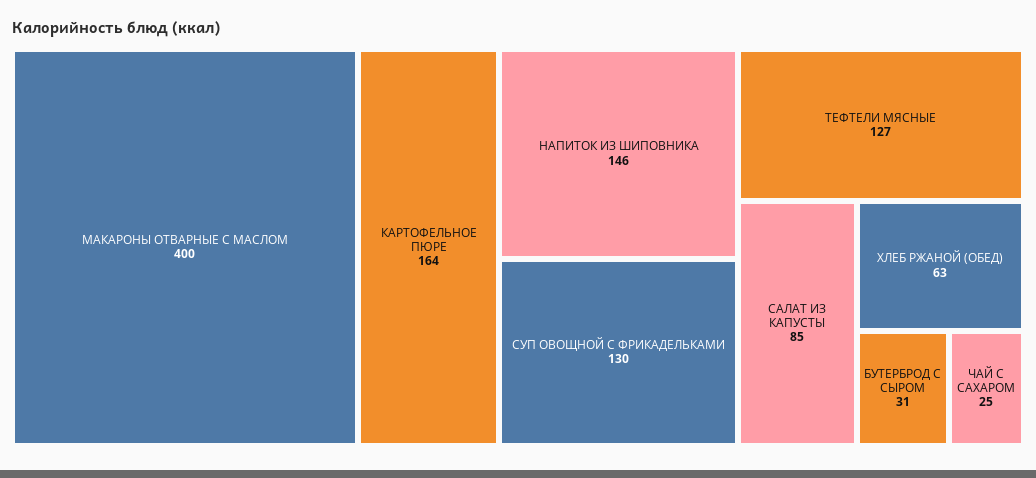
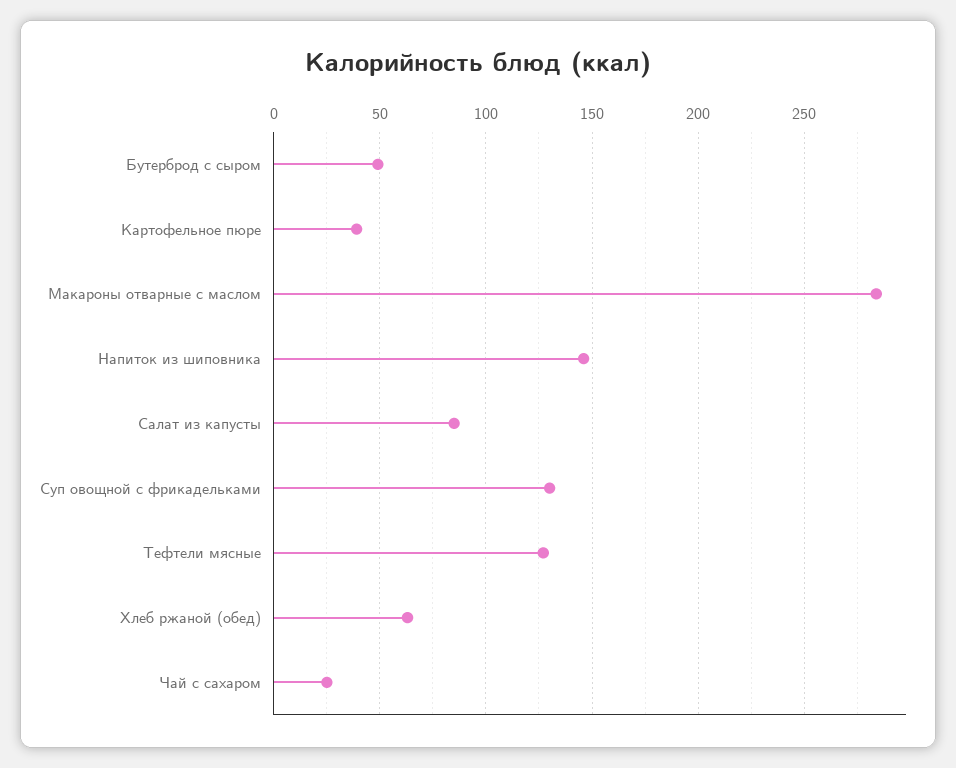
МАКАРОНЫ ОТВАРНЫЕ С МАСЛОМ: 400 -> 285
КАРТОФЕЛЬНОЕ ПЮРЕ: 164 -> 40
БУТЕРБРОД С СЫРОМ: 31 -> 50

